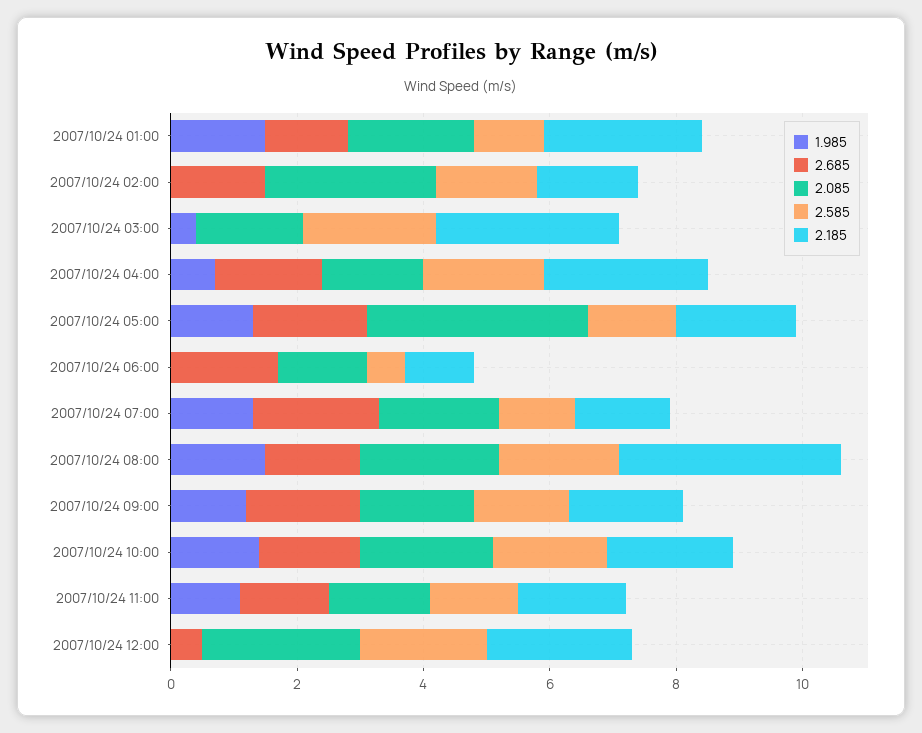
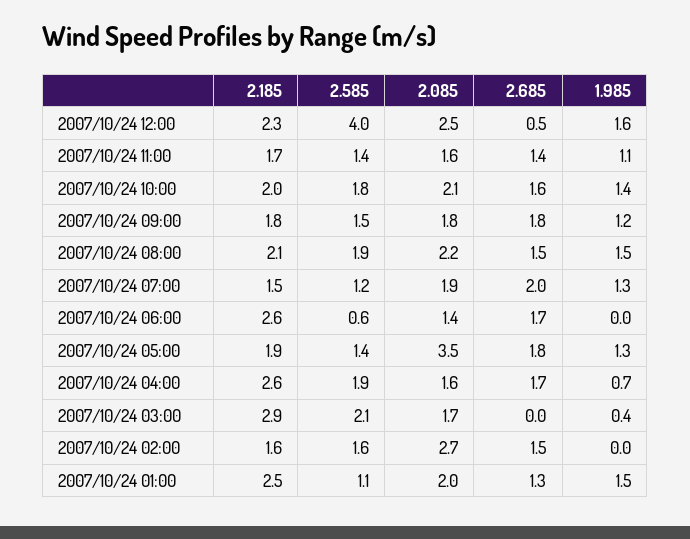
2.185, 2007/10/24 06:00: 1 -> 2.6
2.185, 2007/10/24 08:00: 3.5 -> 2.1
1.985, 2007/10/24 12:00: 0 -> 1.6
2.585, 2007/10/24 12:00: 2 -> 4

